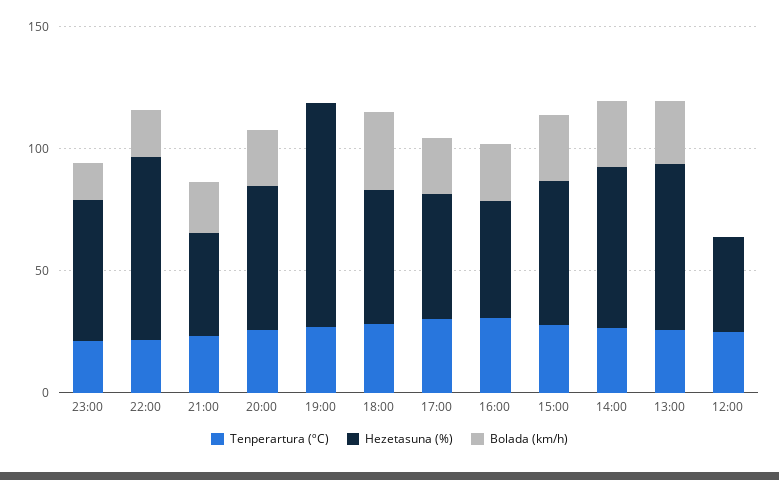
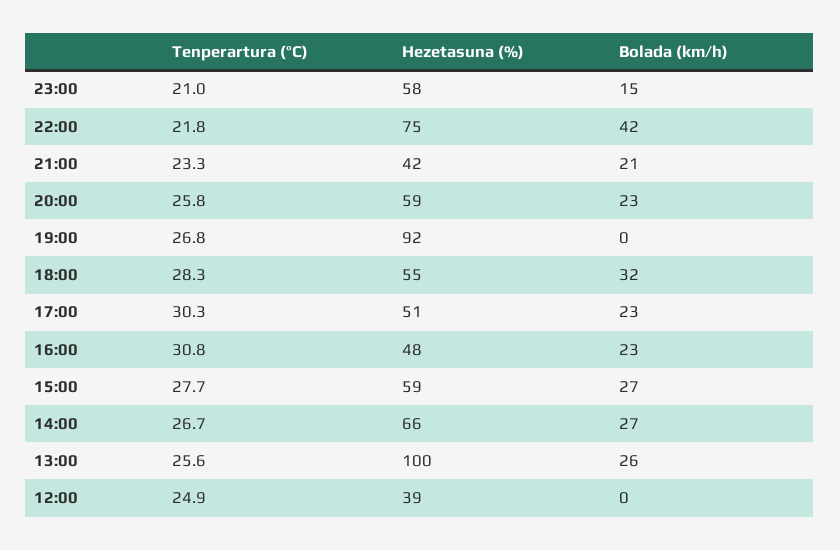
Bolada (km/h), 22:00: 20 -> 42
Hezetasuna (%), 13:00: 70 -> 100

